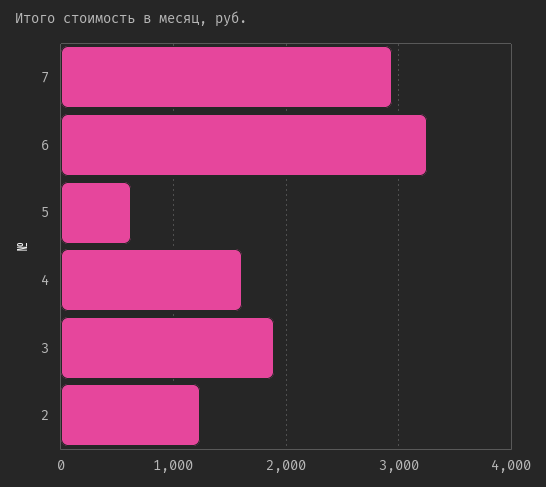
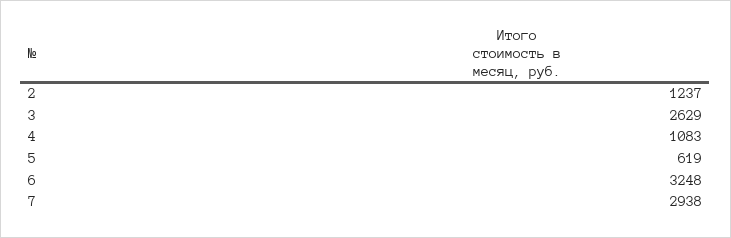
4: 1600 -> 1083
3: 1900 -> 2629

